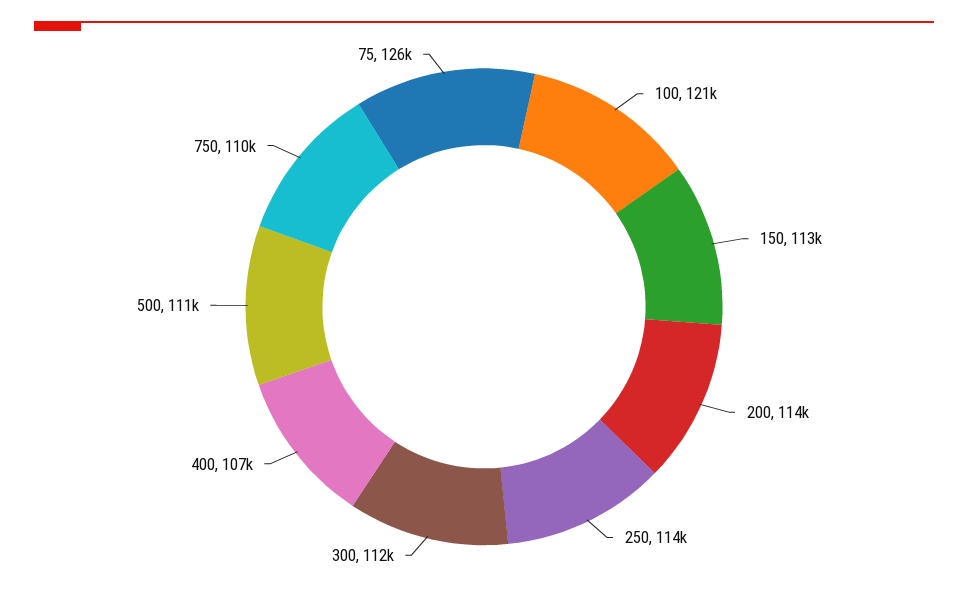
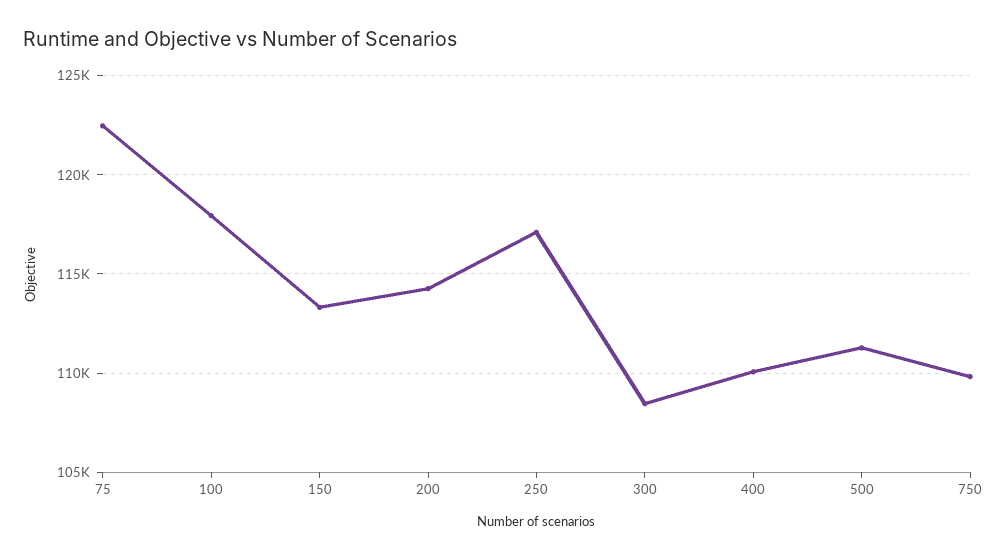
100: 121000 -> 118000
250: 114000 -> 117000
300: 112000 -> 108500
400: 107000 -> 110000
75: 126000 -> 122500

